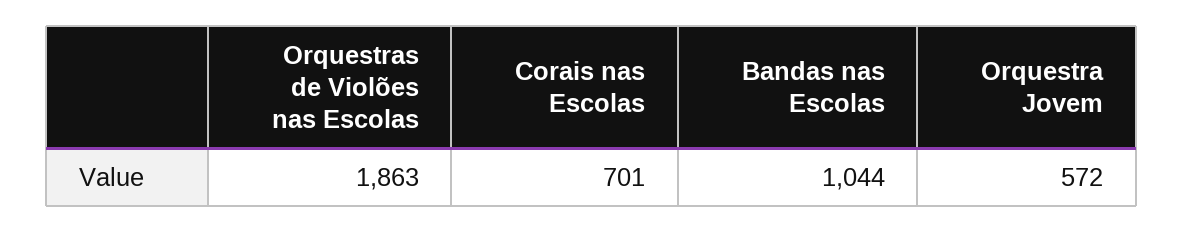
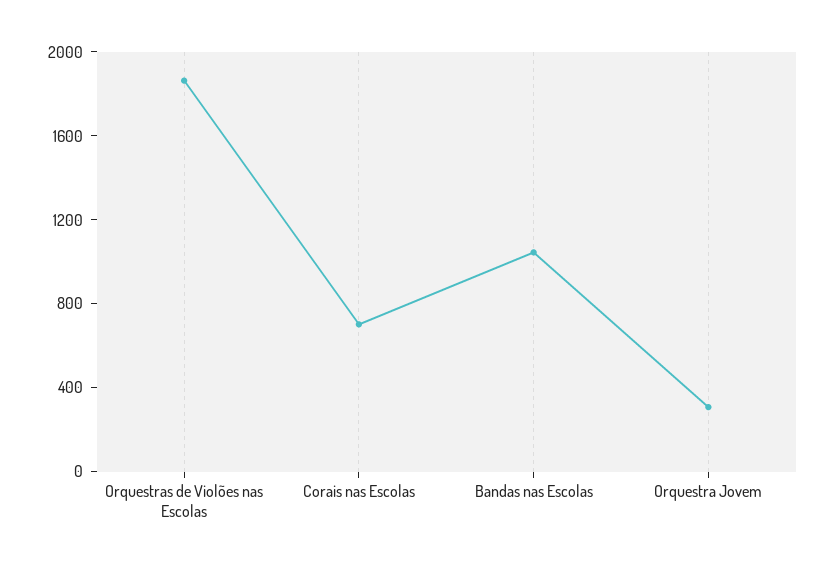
Orquestra Jovem: 572 -> 300

